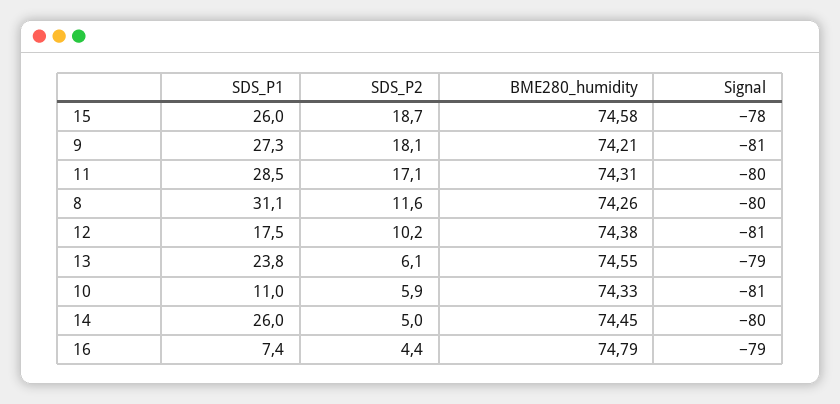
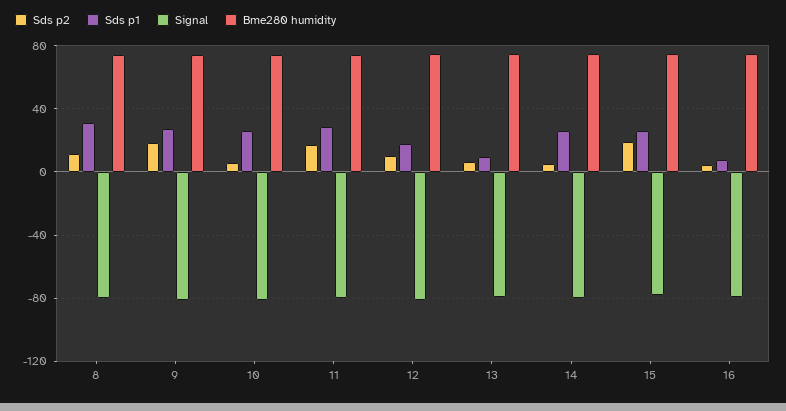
SDS_P1, 13: 23.8 -> 10
SDS_P1, 10: 11 -> 25

